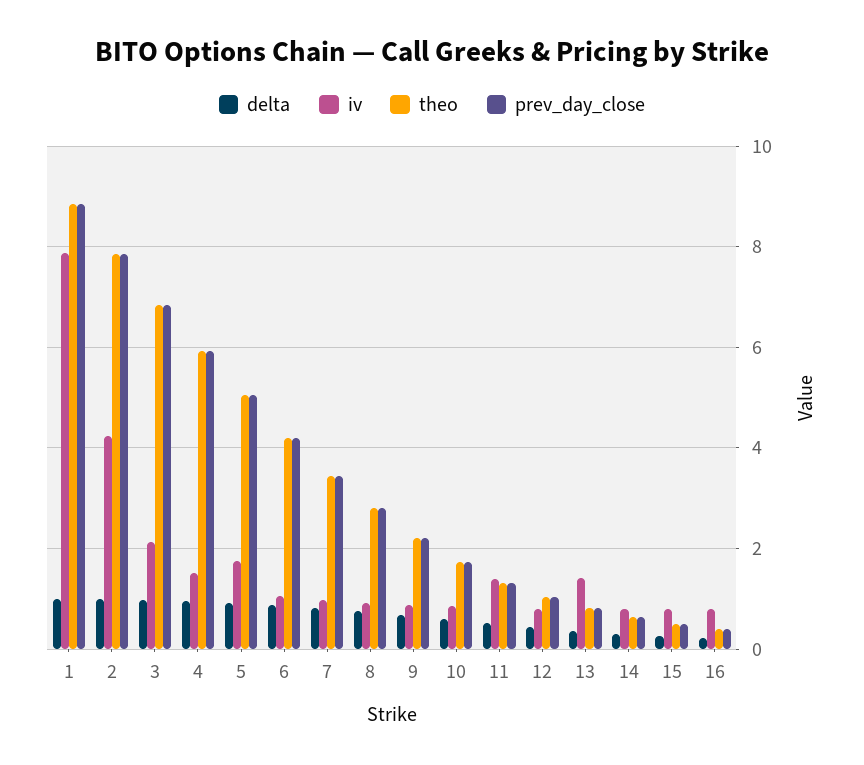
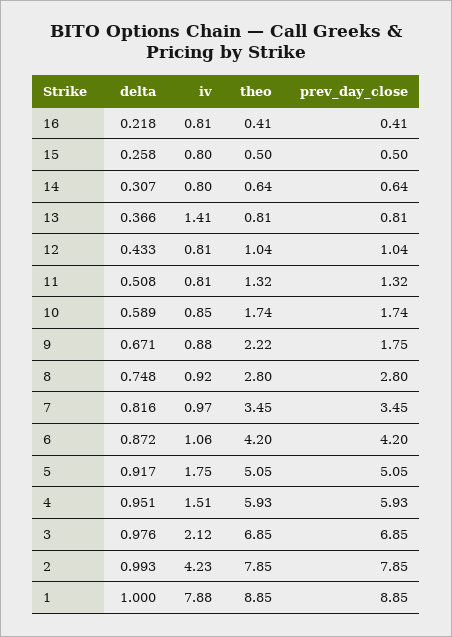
prev_day_close, 9: 2.2 -> 1.75
iv, 11: 1.4 -> 0.81

